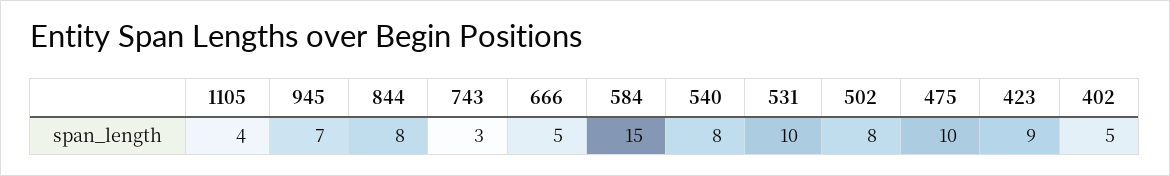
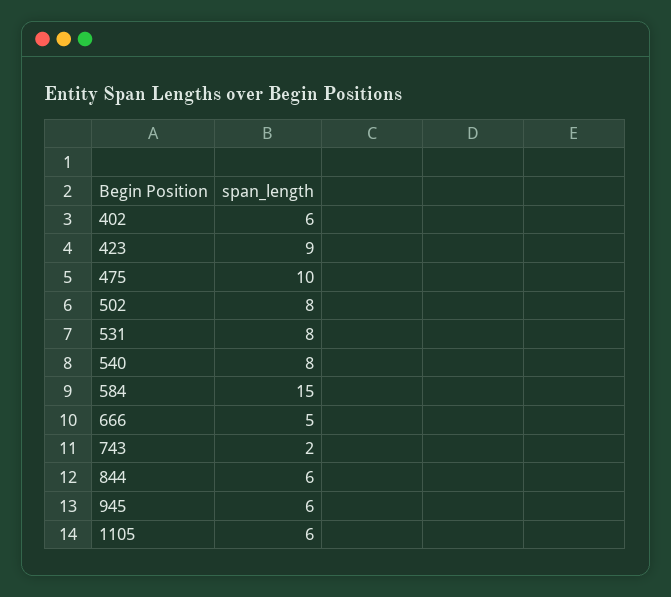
1105: 4 -> 6
945: 7 -> 6
844: 8 -> 6
743: 3 -> 2
531: 10 -> 8
402: 5 -> 6

